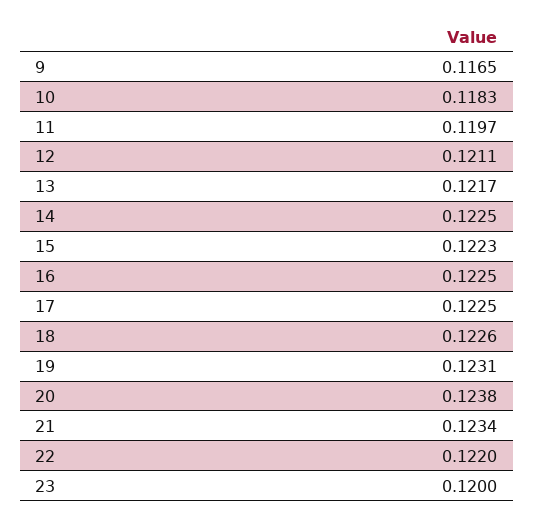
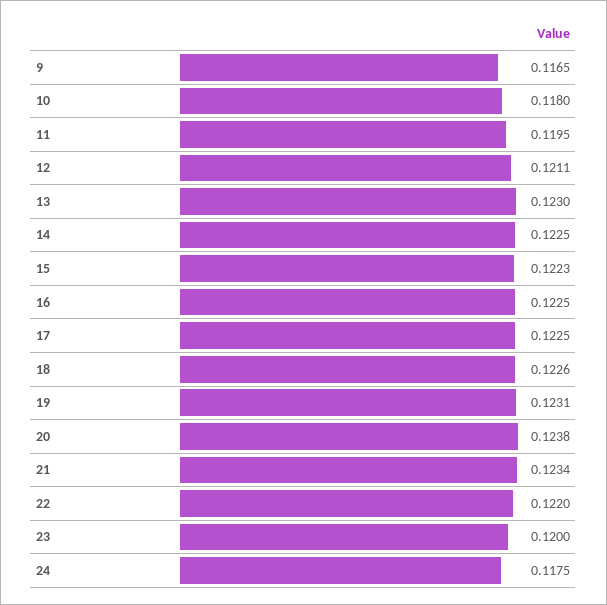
10: 0.1183 -> 0.118
11: 0.1197 -> 0.1195
13: 0.1217 -> 0.123
24: none -> 0.1175

